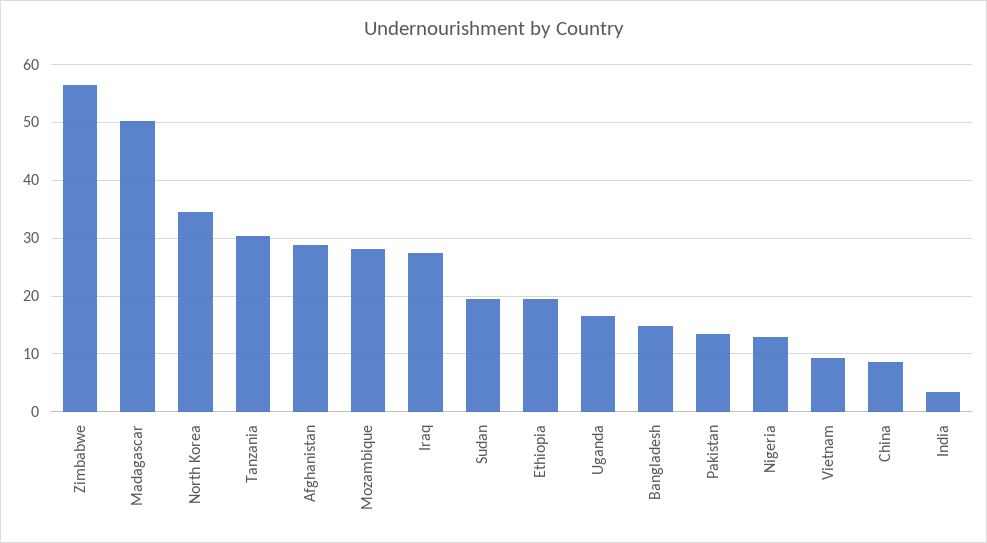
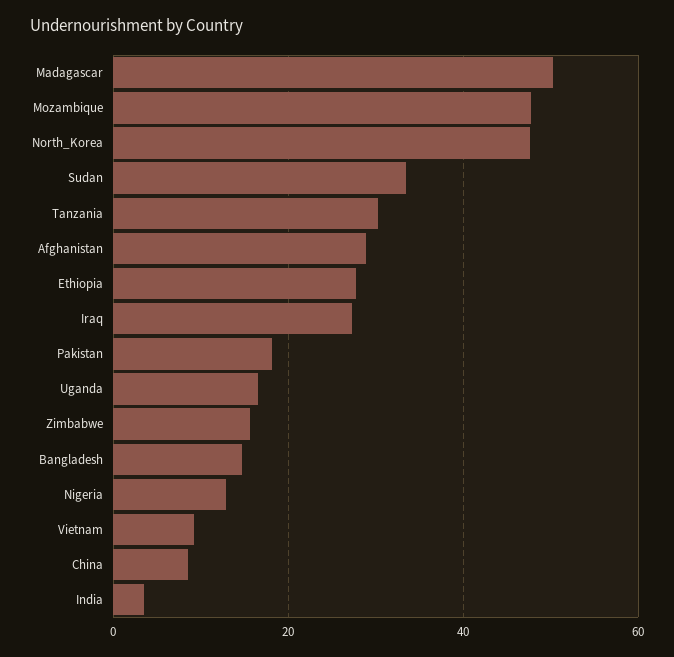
Zimbabwe: 56 -> 16
North Korea: 34 -> 48
Mozambique: 28 -> 48
Sudan: 20 -> 34
Ethiopia: 20 -> 28
Pakistan: 14 -> 18

